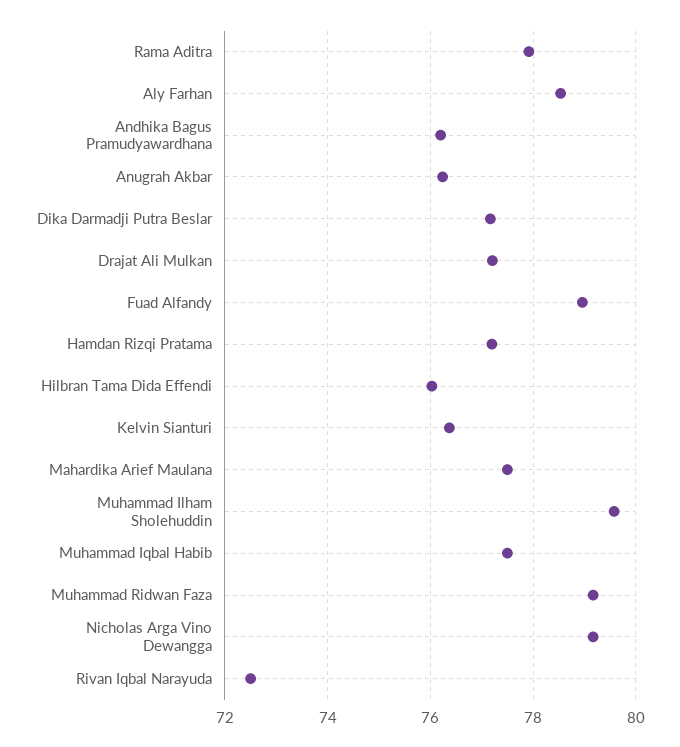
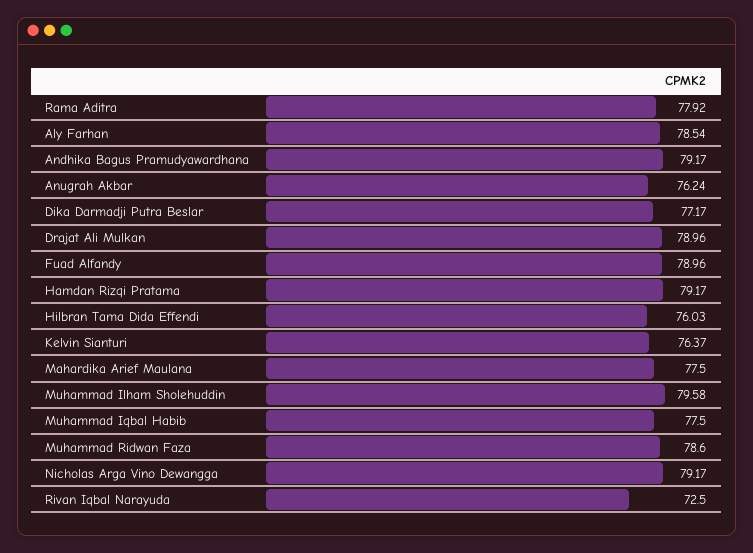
Andhika Bagus Pramudyawardhana: 76.2 -> 79.17
Drajat Ali Mulkan: 77.2 -> 78.96
Hamdan Rizqi Pratama: 77.2 -> 79.17
Muhammad Ridwan Faza: 79.2 -> 78.6

